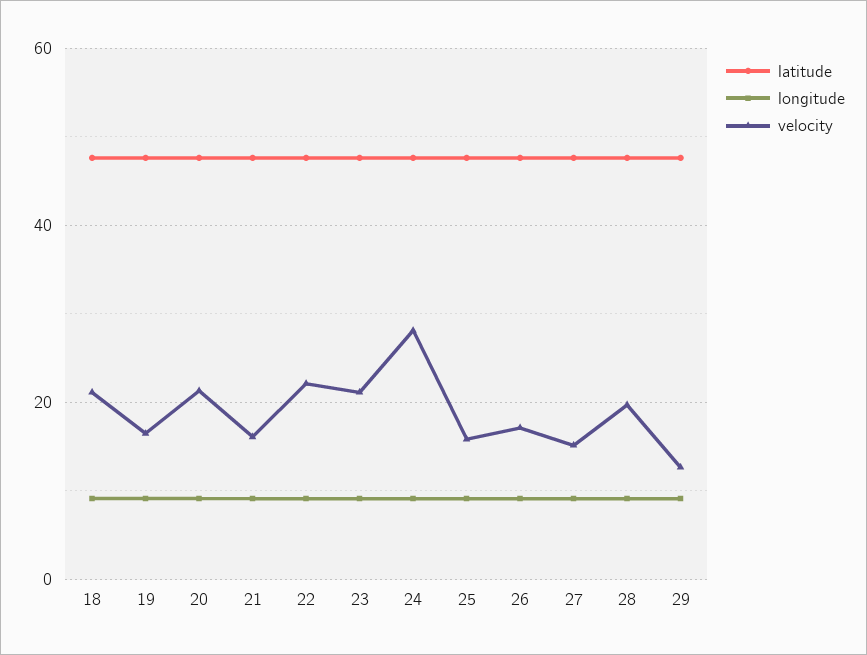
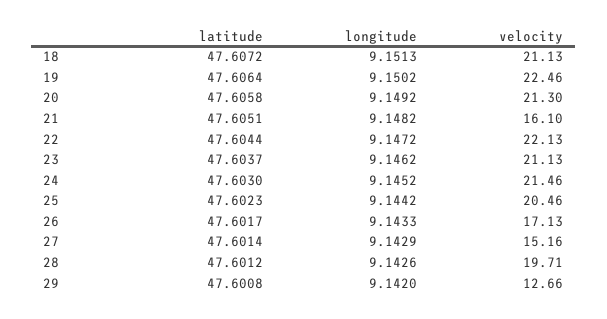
velocity, 19: 16 -> 22.46
velocity, 24: 28 -> 21.46
velocity, 25: 16 -> 20.46

